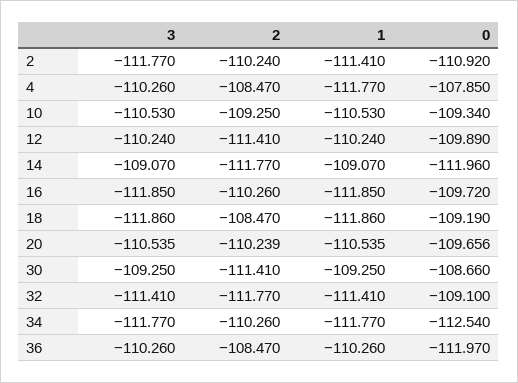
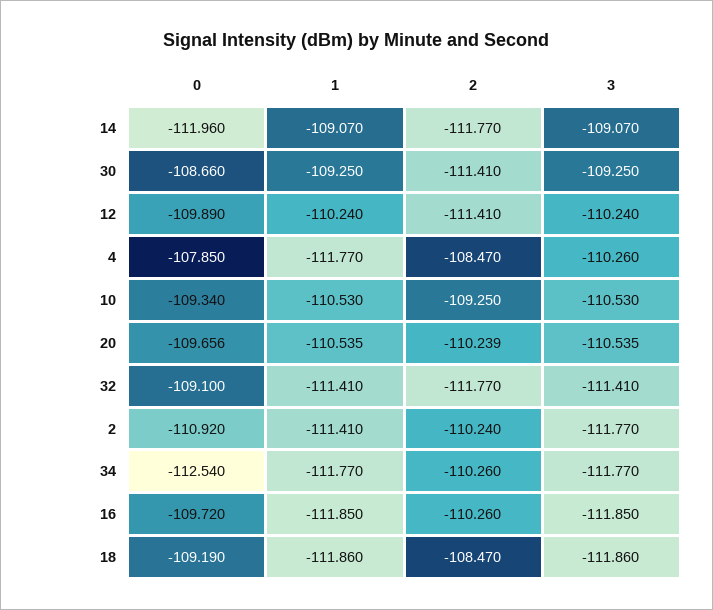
3, 36: -110.26 -> none
2, 36: -108.47 -> none
1, 36: -110.26 -> none
0, 36: -111.97 -> none

